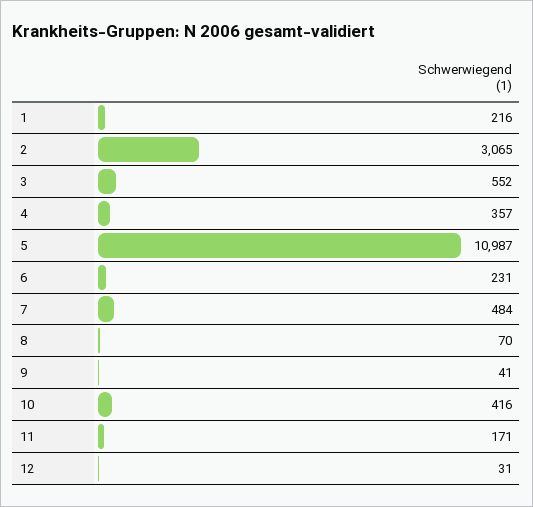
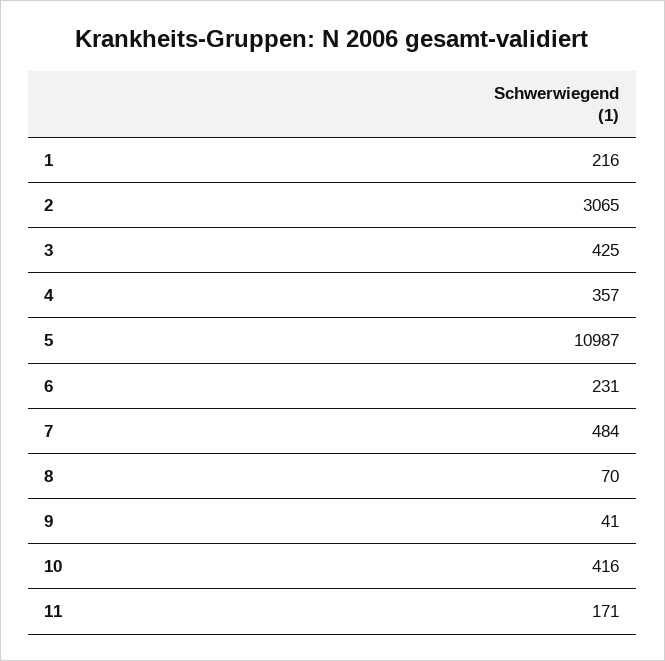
3: 552 -> 425
12: 31 -> none

